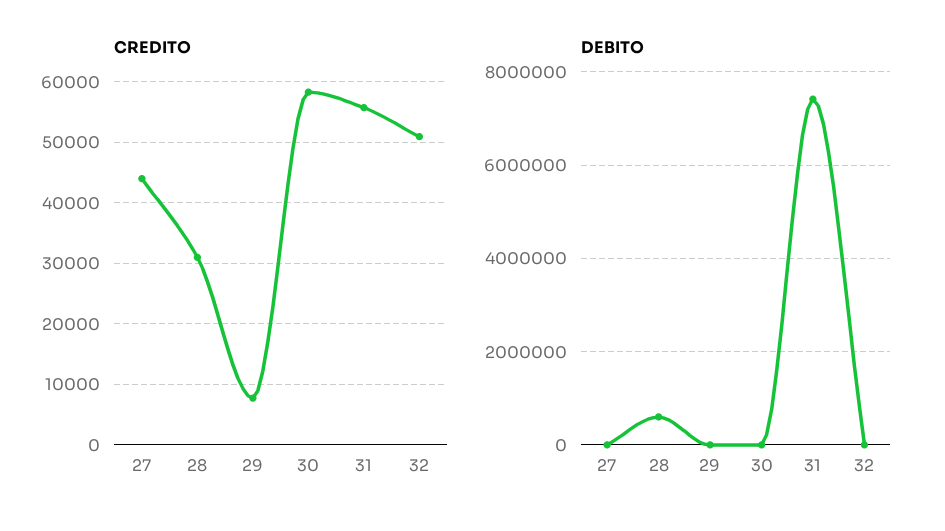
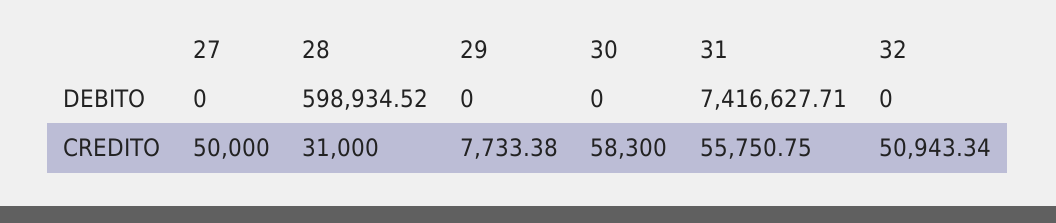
CREDITO, 27: 44000 -> 50000

